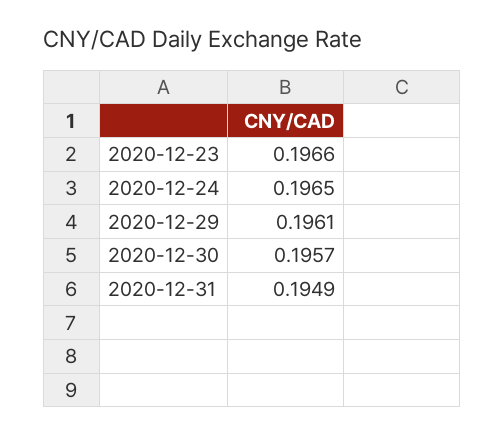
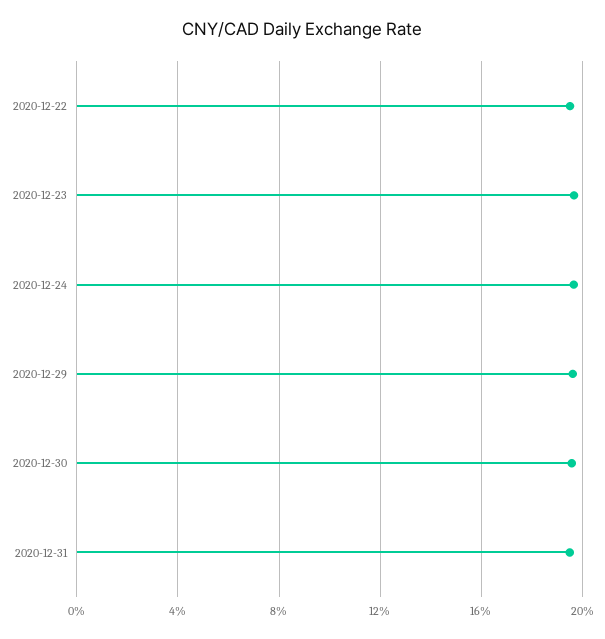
2020-12-22: none -> 0.195

